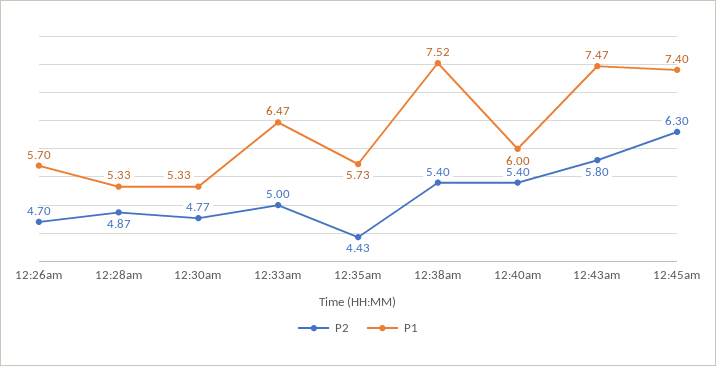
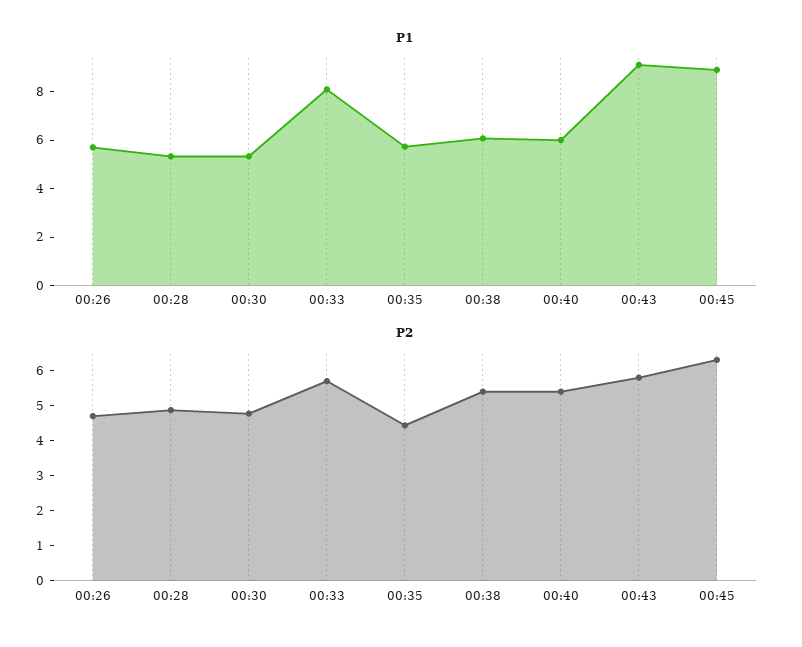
P2, 12:33am: 5 -> 5.75
P1, 12:33am: 6.47 -> 8
P1, 12:38am: 7.52 -> 6
P1, 12:43am: 7.47 -> 9
P1, 12:45am: 7.4 -> 9

